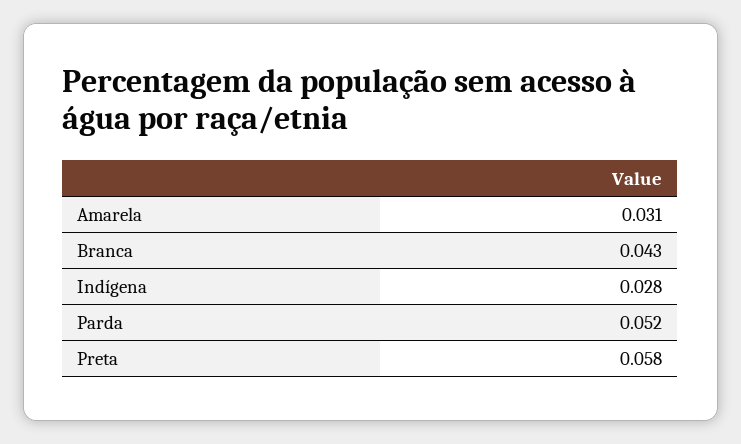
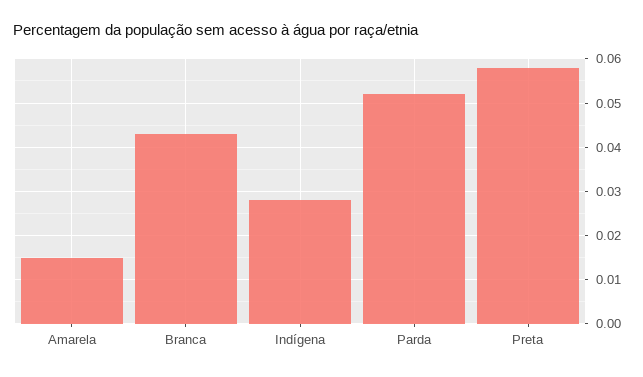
Amarela: 0.031 -> 0.015

